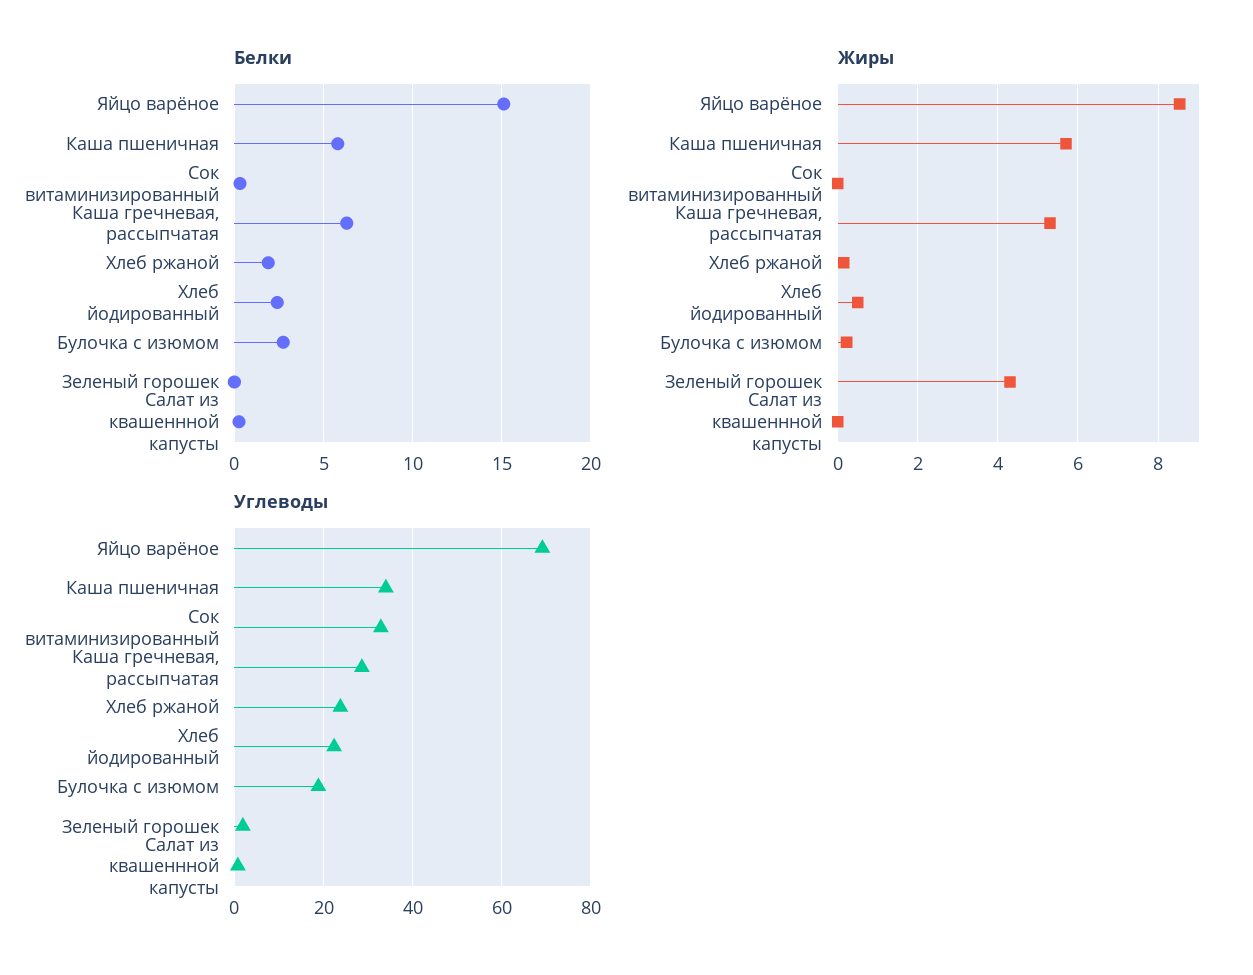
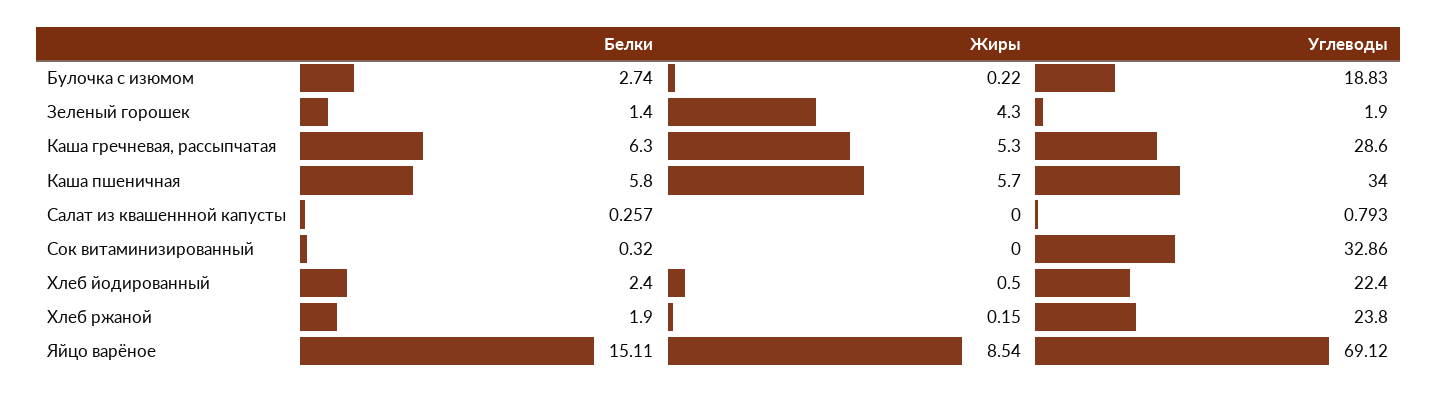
Белки, Зеленый горошек: 0 -> 1.4

